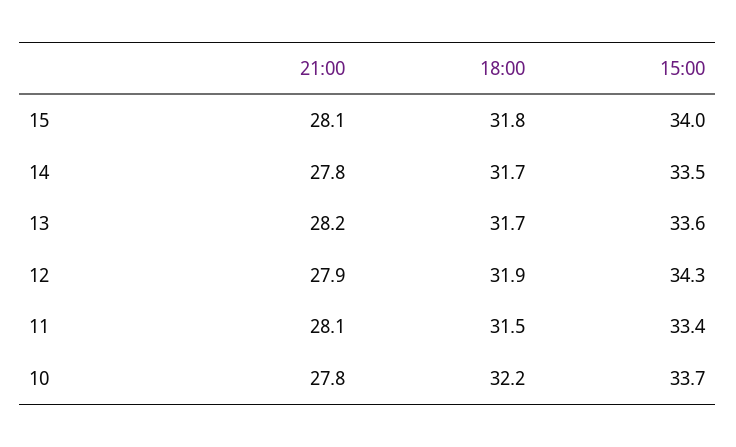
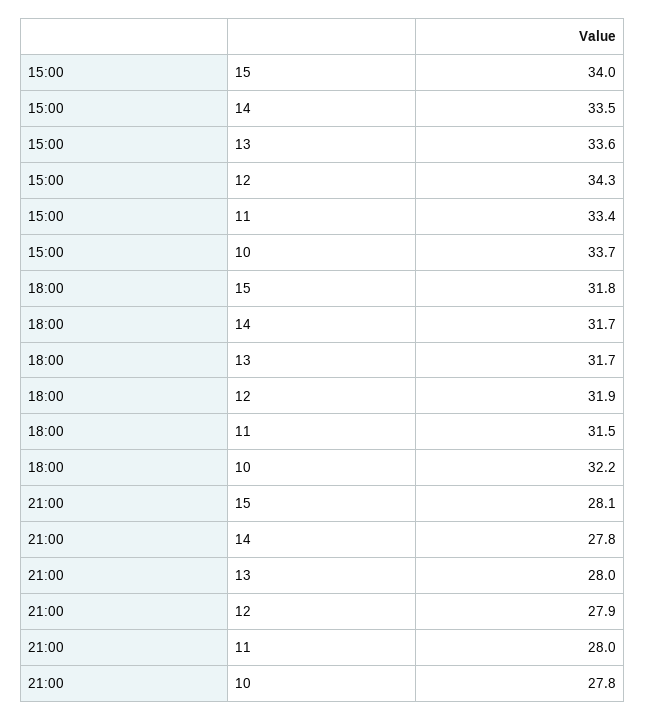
21:00, 13: 28.2 -> 28
21:00, 11: 28.1 -> 28

